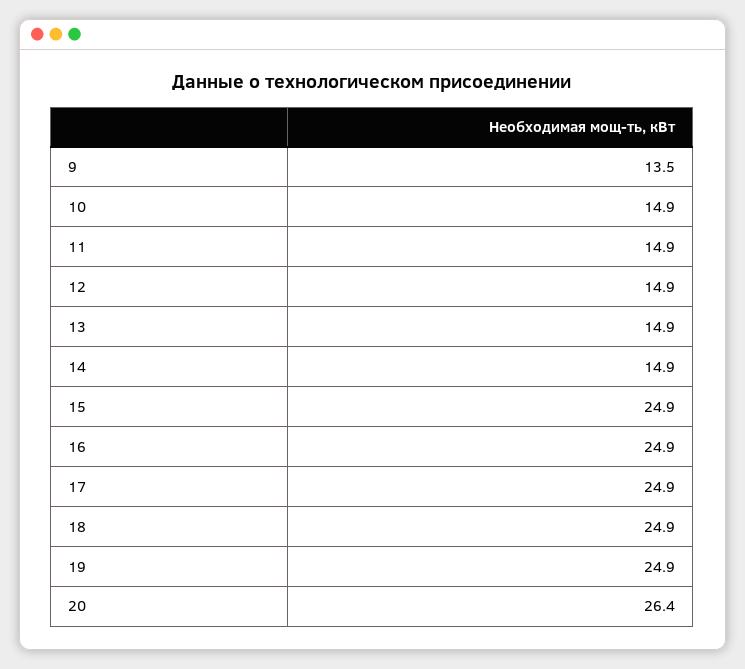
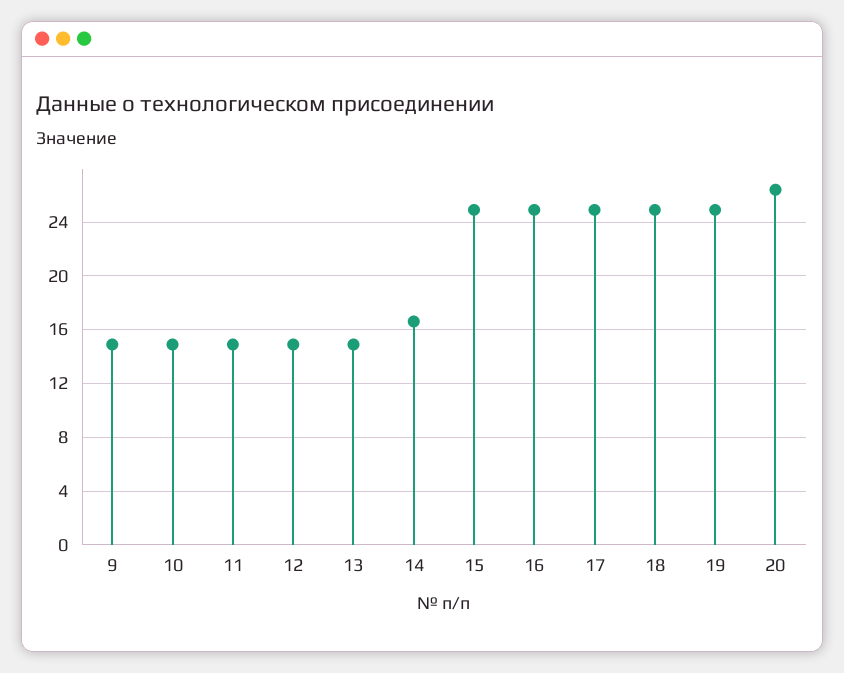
9: 13.5 -> 15
14: 14.9 -> 16.5

